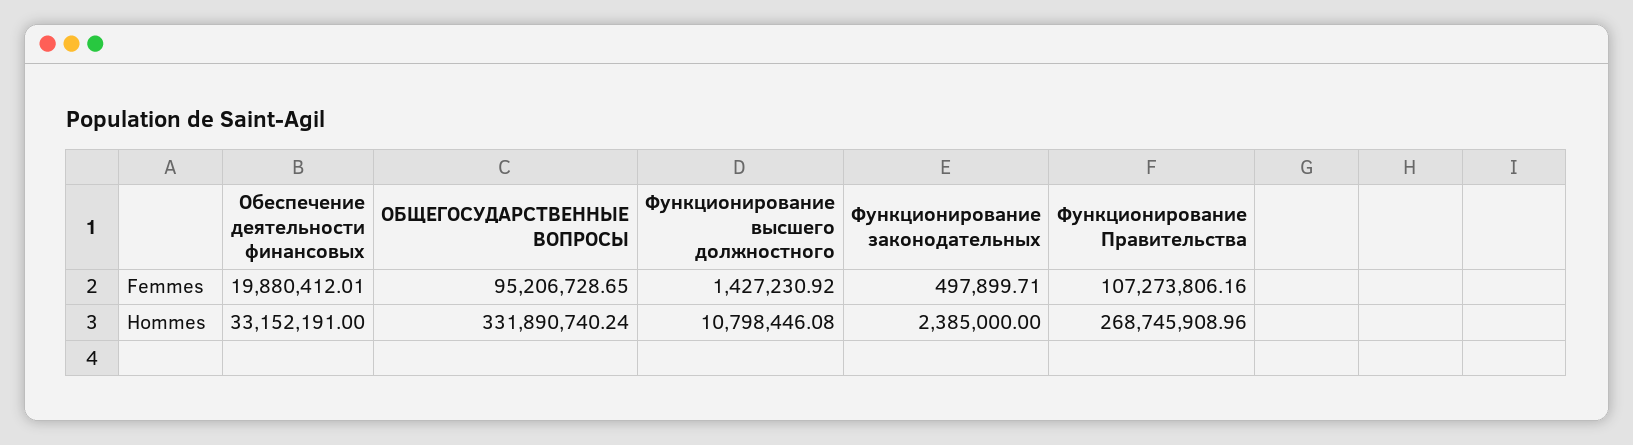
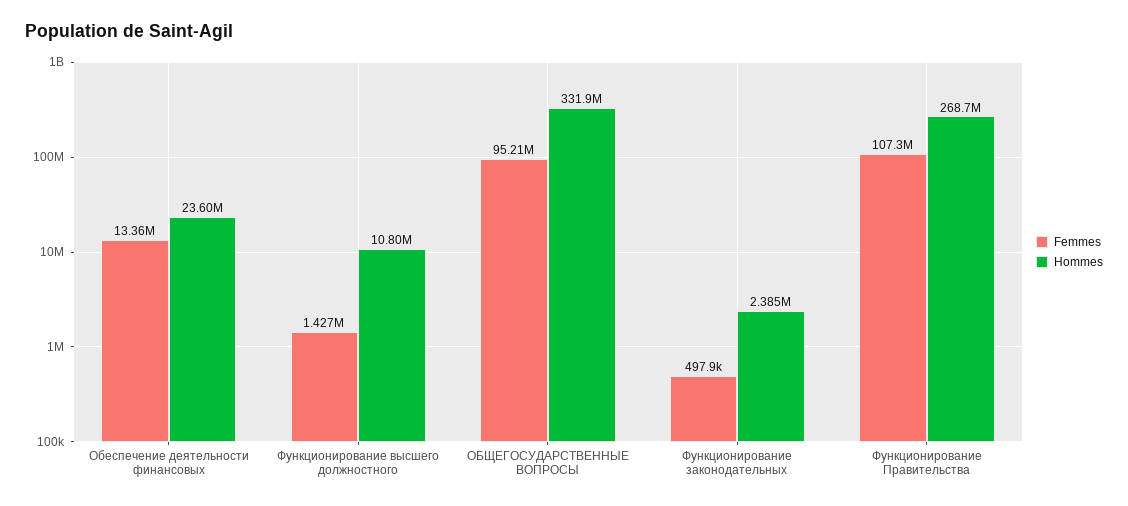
Femmes, Обеспечение деятельности финансовых: 19880412.01 -> 13360000
Hommes, Обеспечение деятельности финансовых: 33152191 -> 23600000

